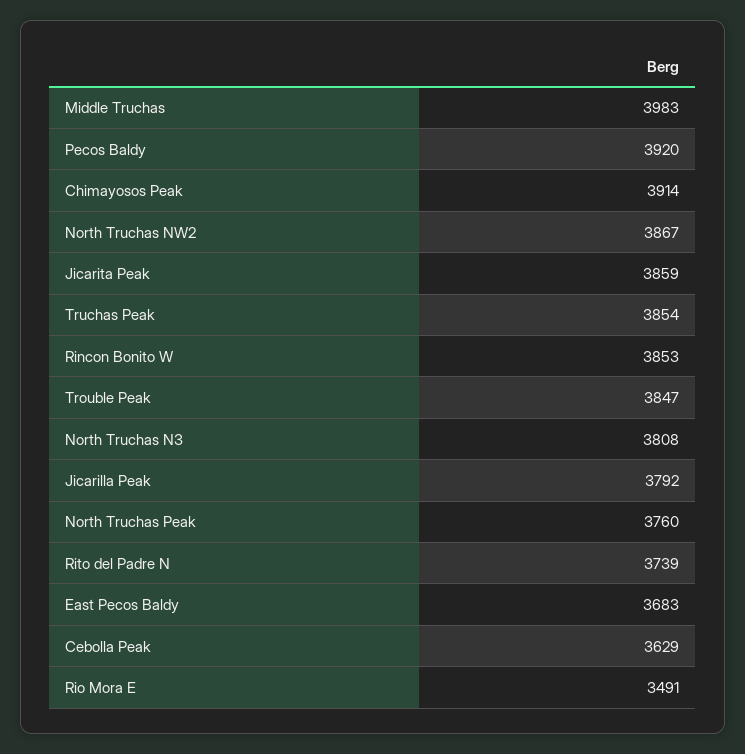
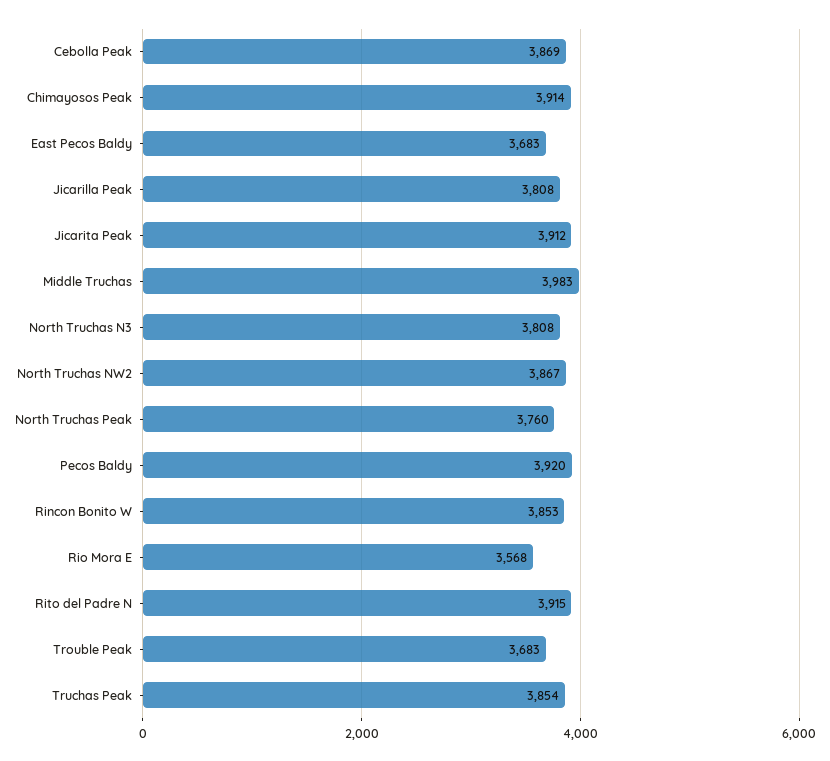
Jicarita Peak: 3859 -> 3912
Trouble Peak: 3847 -> 3683
Jicarilla Peak: 3792 -> 3808
Rito del Padre N: 3739 -> 3915
Cebolla Peak: 3629 -> 3869
Rio Mora E: 3491 -> 3568

